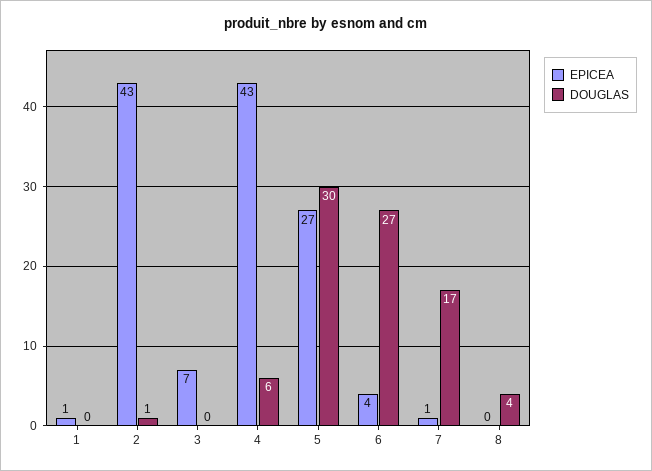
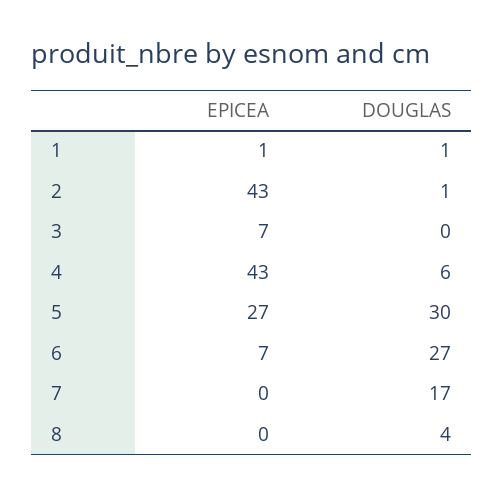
DOUGLAS, 1: 0 -> 1
EPICEA, 6: 4 -> 7
EPICEA, 7: 1 -> 0

